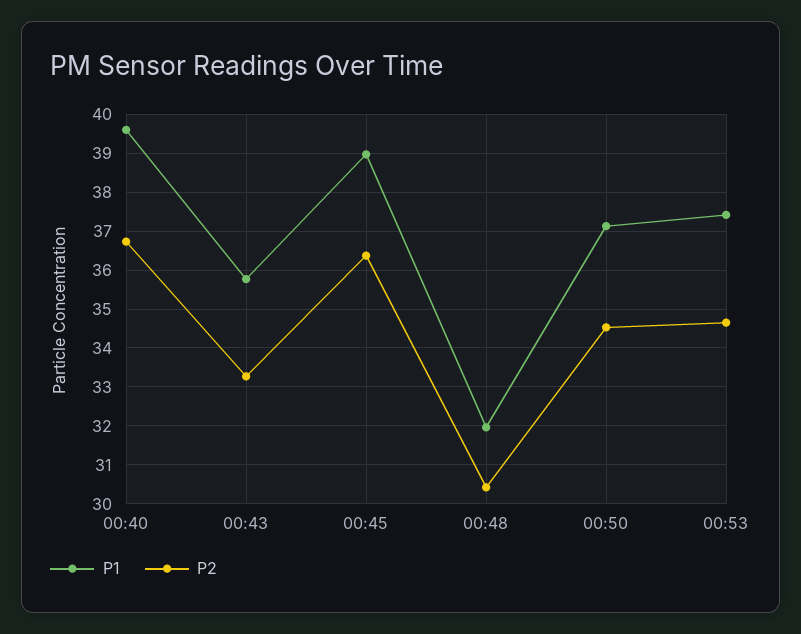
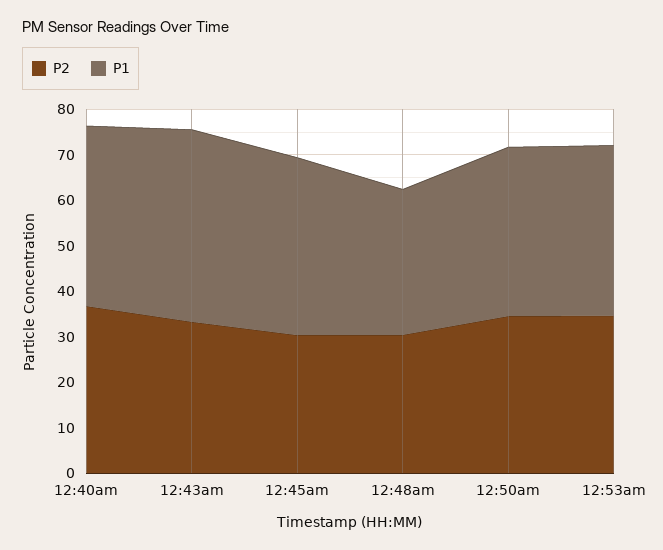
P1, 00:43: 35.8 -> 42
P2, 00:45: 36.4 -> 30

